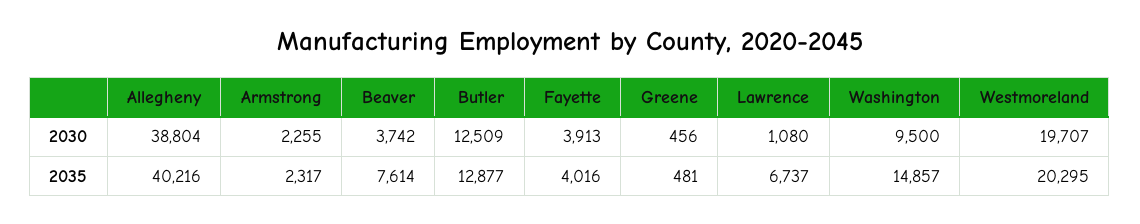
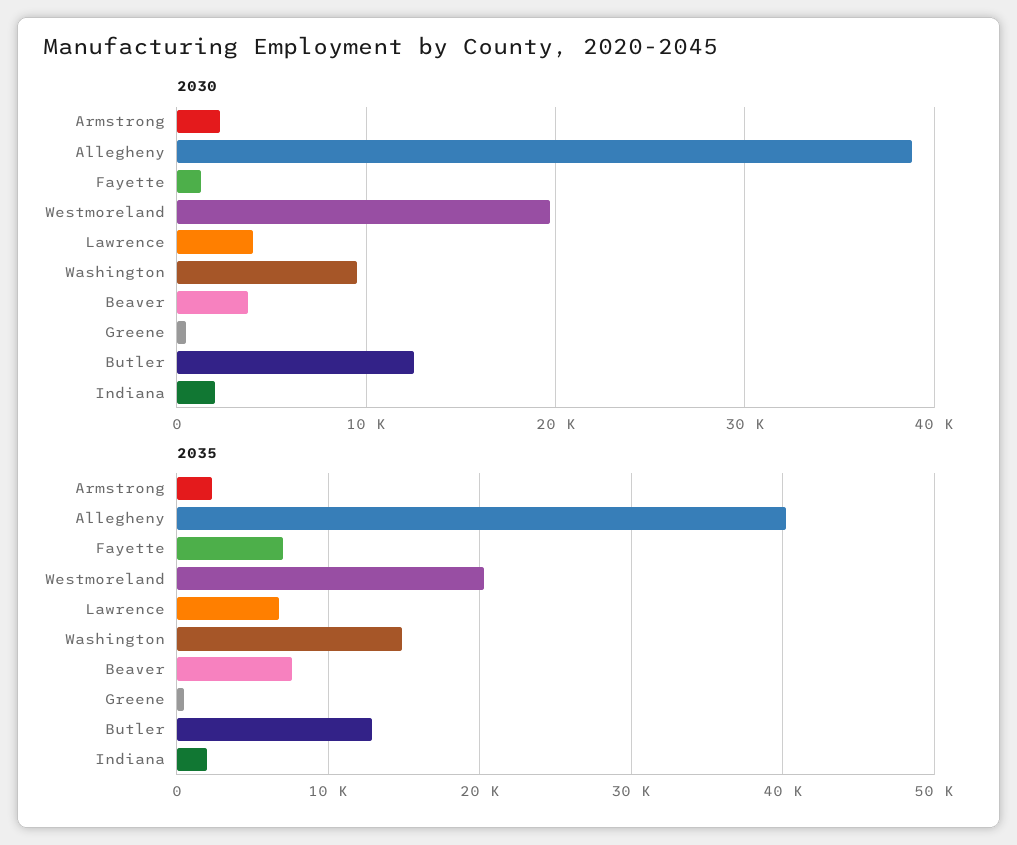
2030, Fayette: 3913 -> 1000
2030, Lawrence: 1080 -> 4000
2035, Fayette: 4016 -> 7000
2030, Indiana: none -> 2000
2035, Indiana: none -> 2000

